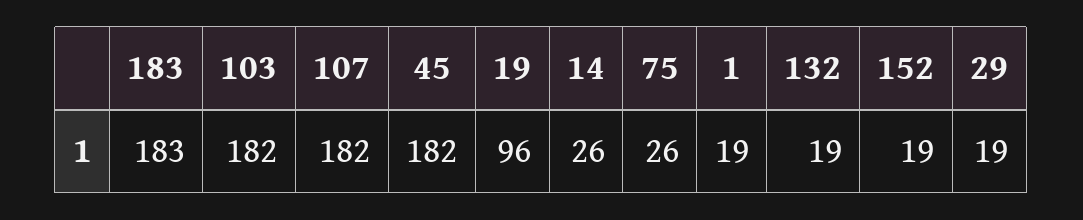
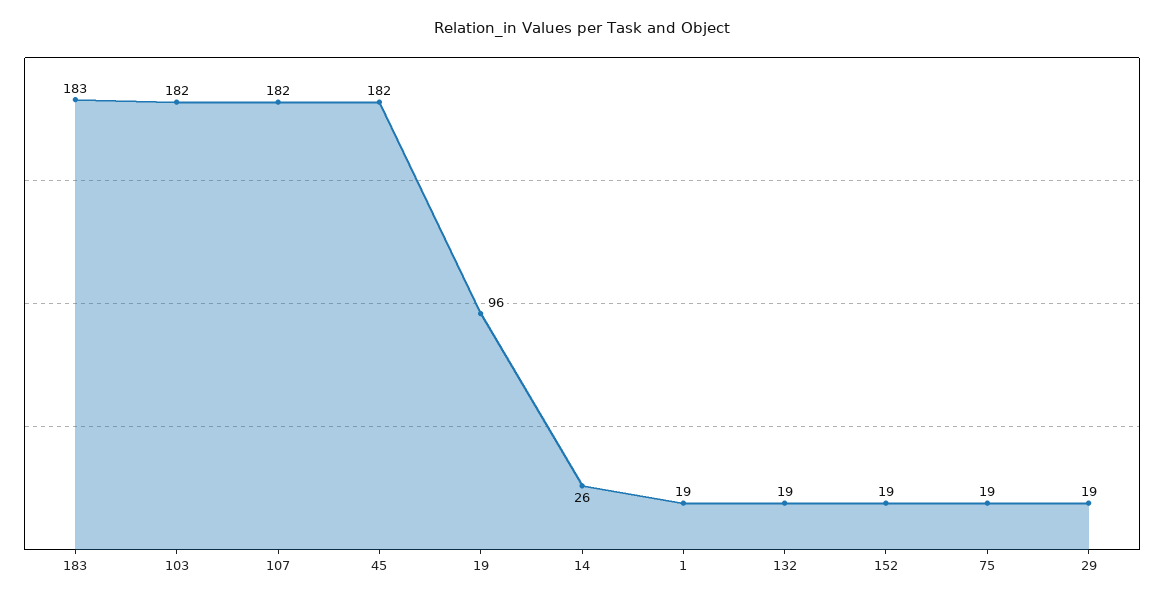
75: 26 -> 19

